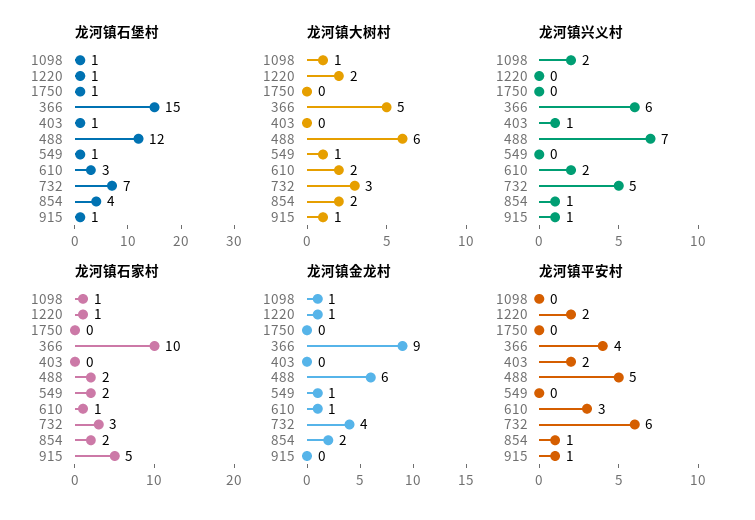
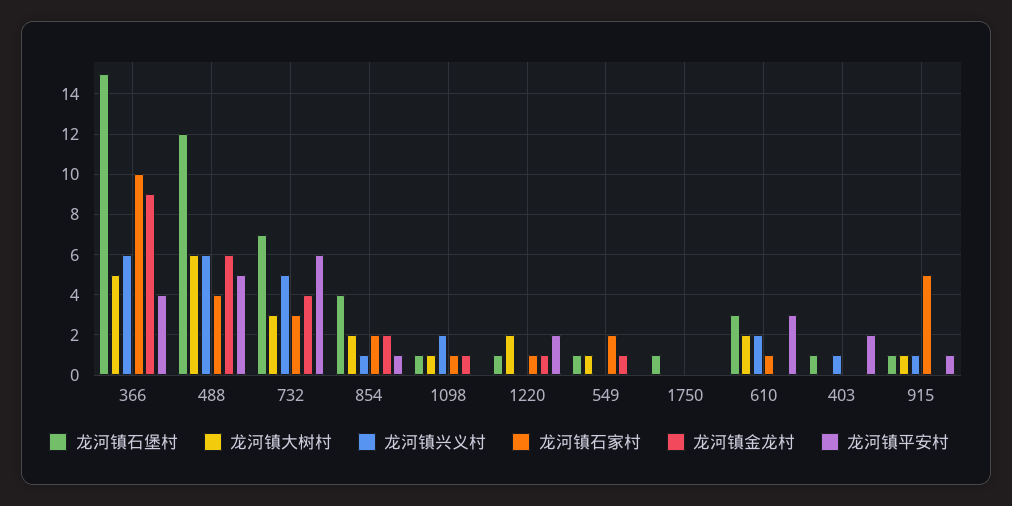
龙河镇兴义村, 488: 7 -> 6
龙河镇石家村, 488: 2 -> 4
龙河镇金龙村, 610: 1 -> 0

